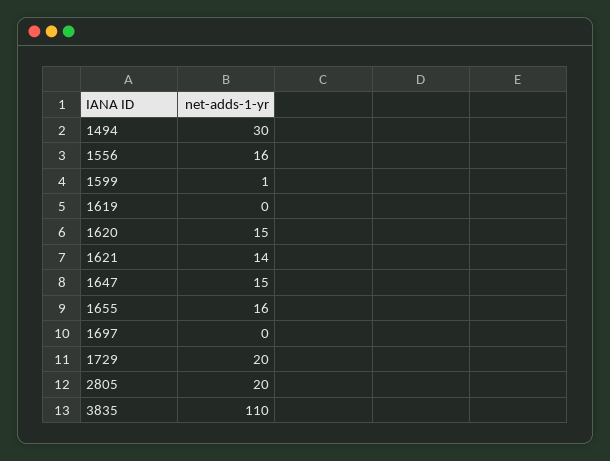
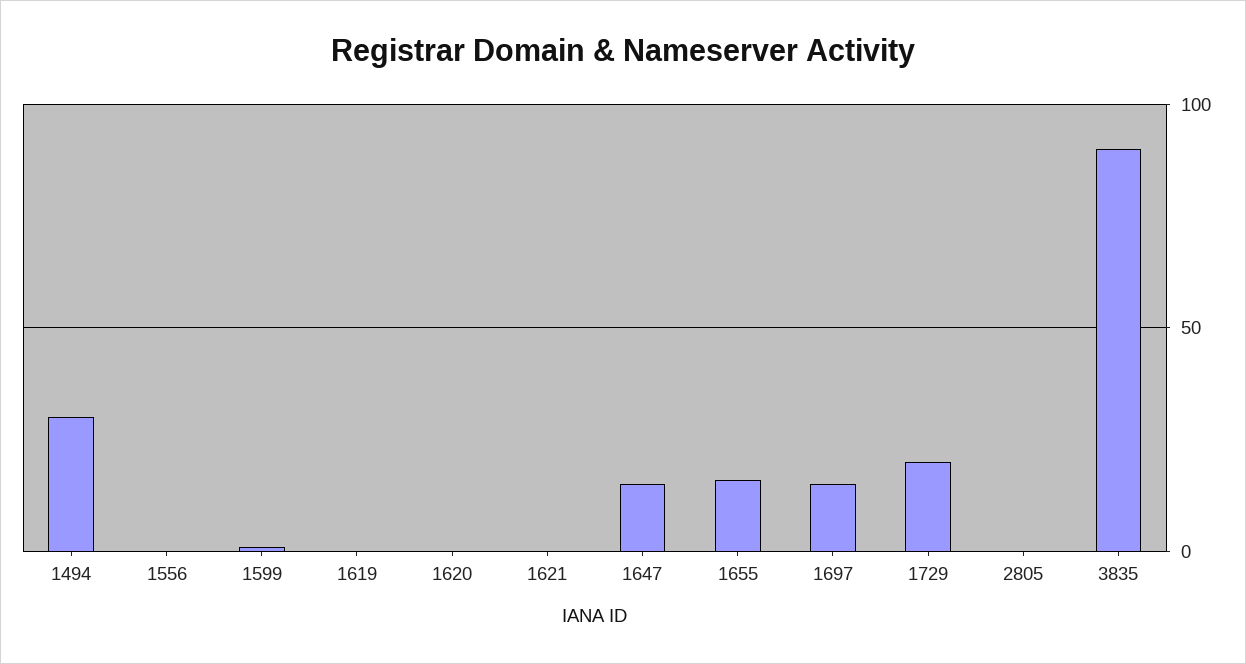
1556: 16 -> 0
1620: 15 -> 0
1621: 14 -> 0
1697: 0 -> 15
2805: 20 -> 0
3835: 110 -> 90

